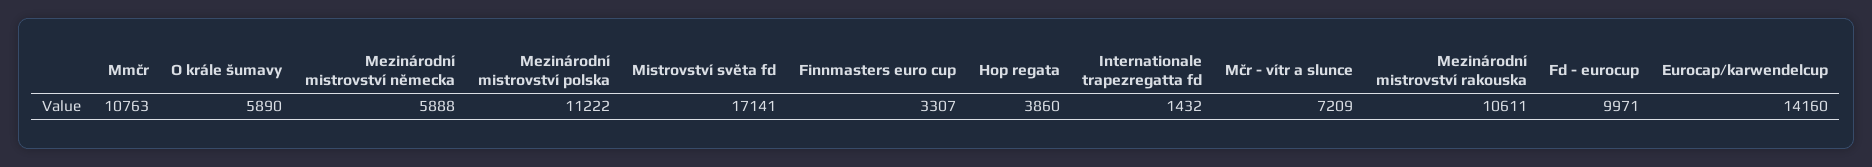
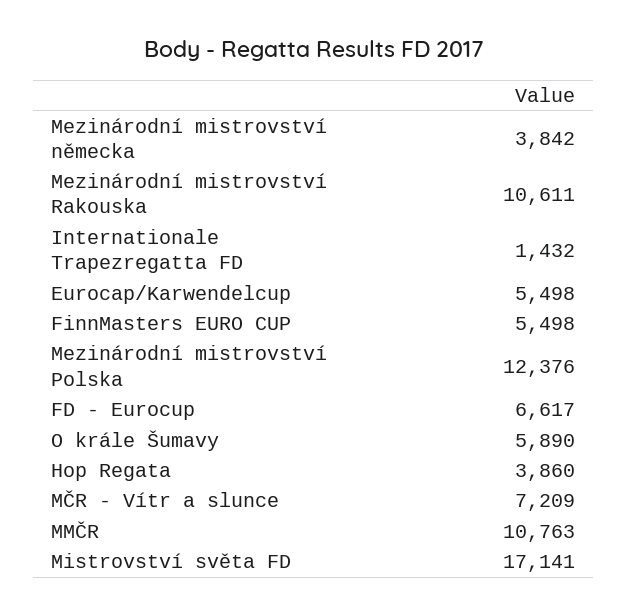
Mezinárodní mistrovství německa: 5888 -> 3842
Mezinárodní mistrovství polska: 11222 -> 12376
Finnmasters euro cup: 3307 -> 5498
Fd - eurocup: 9971 -> 6617
Eurocap/karwendelcup: 14160 -> 5498

